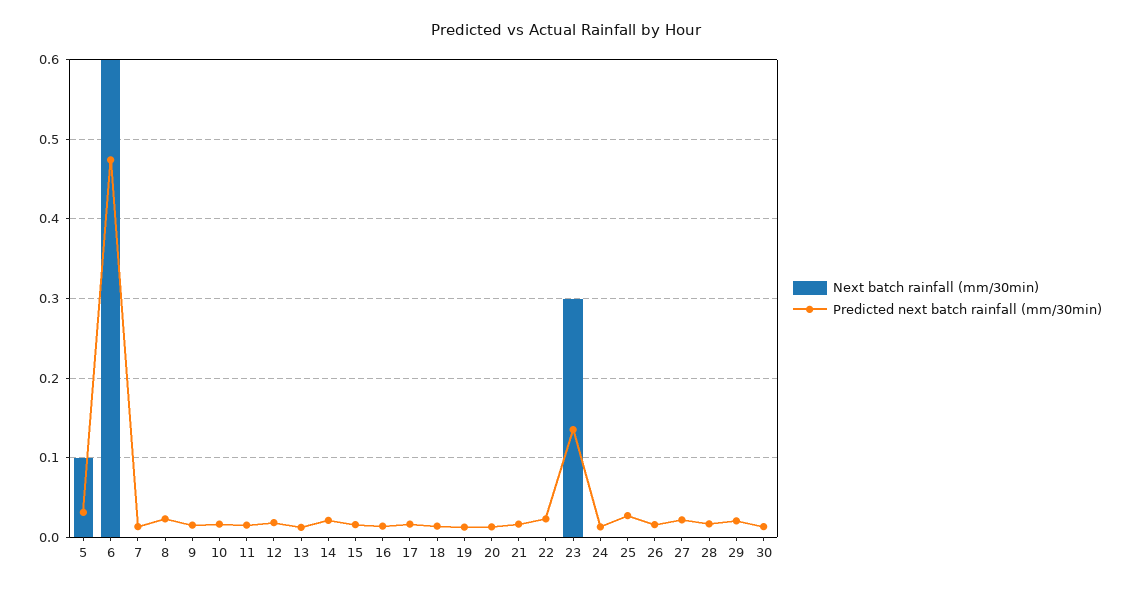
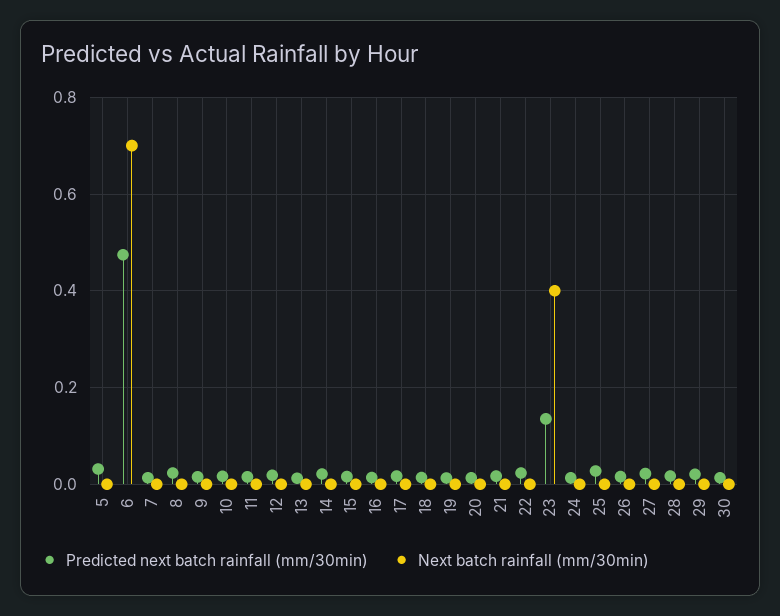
Next batch rainfall (mm/30min), 5: 0.1 -> 0
Next batch rainfall (mm/30min), 6: 0.6 -> 0.7
Next batch rainfall (mm/30min), 23: 0.3 -> 0.4

